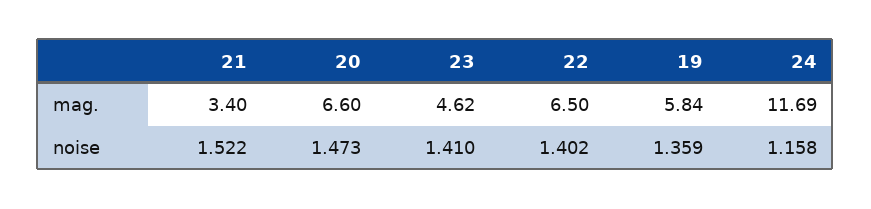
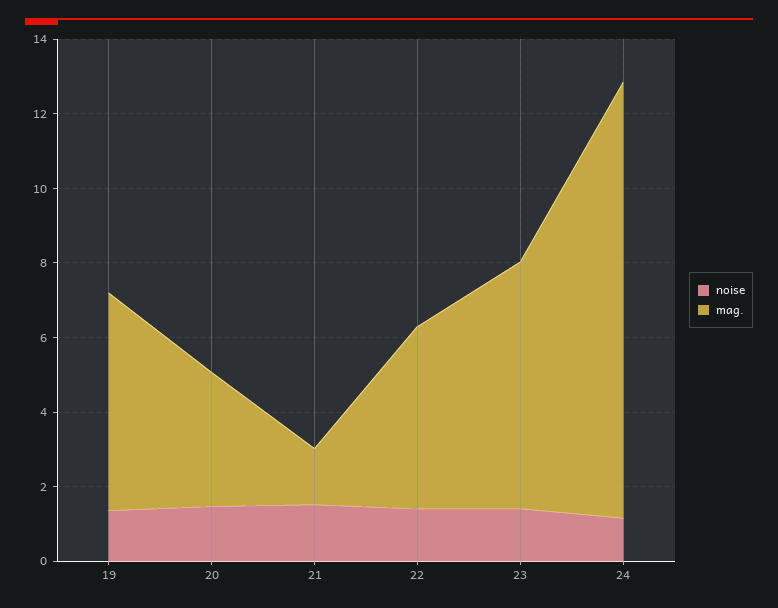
mag., 21: 3.4 -> 1.5
mag., 20: 6.6 -> 3.5
mag., 23: 4.62 -> 6.5
mag., 22: 6.5 -> 5

